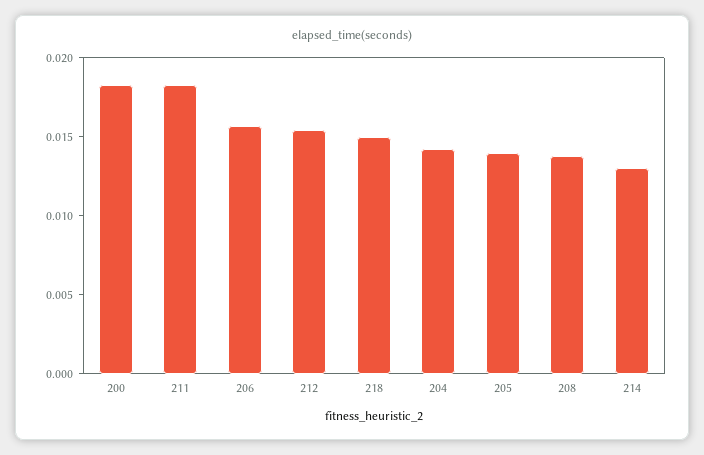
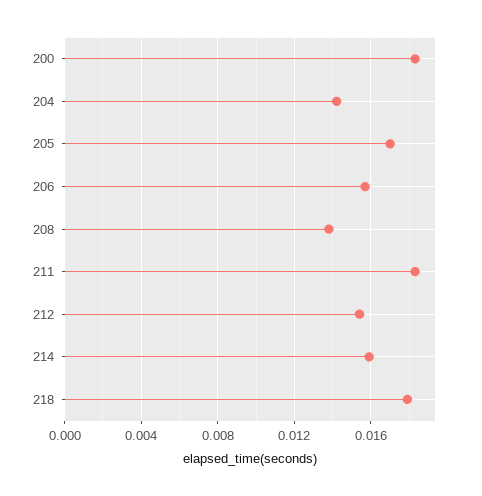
218: 0.015 -> 0.018
205: 0.014 -> 0.017
214: 0.013 -> 0.016

